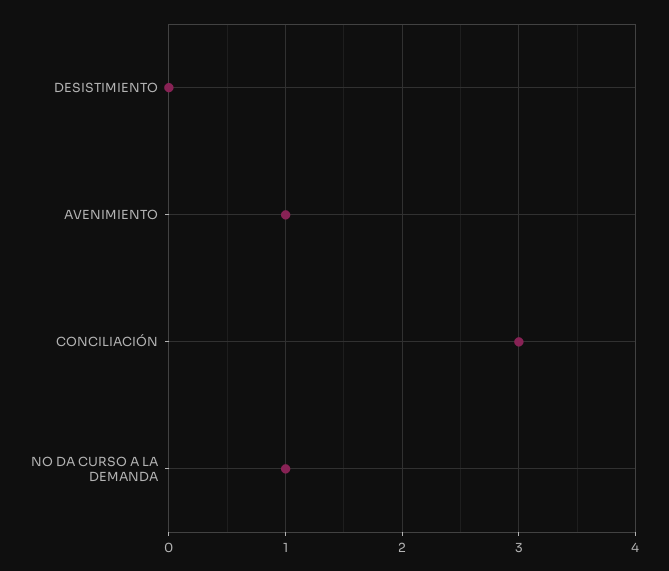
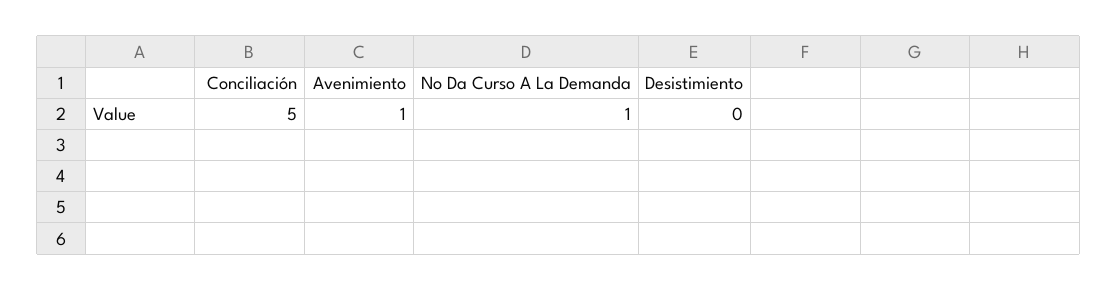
CONCILIACIÓN: 3 -> 5

